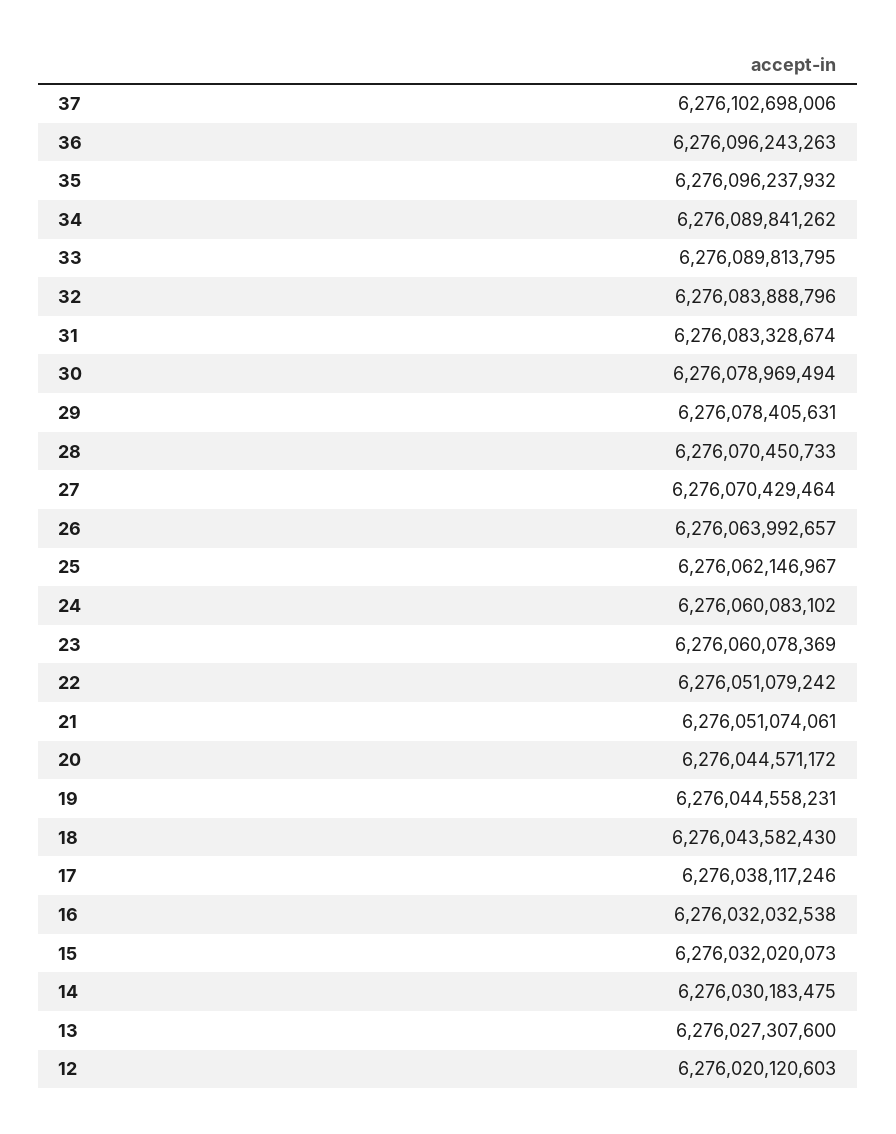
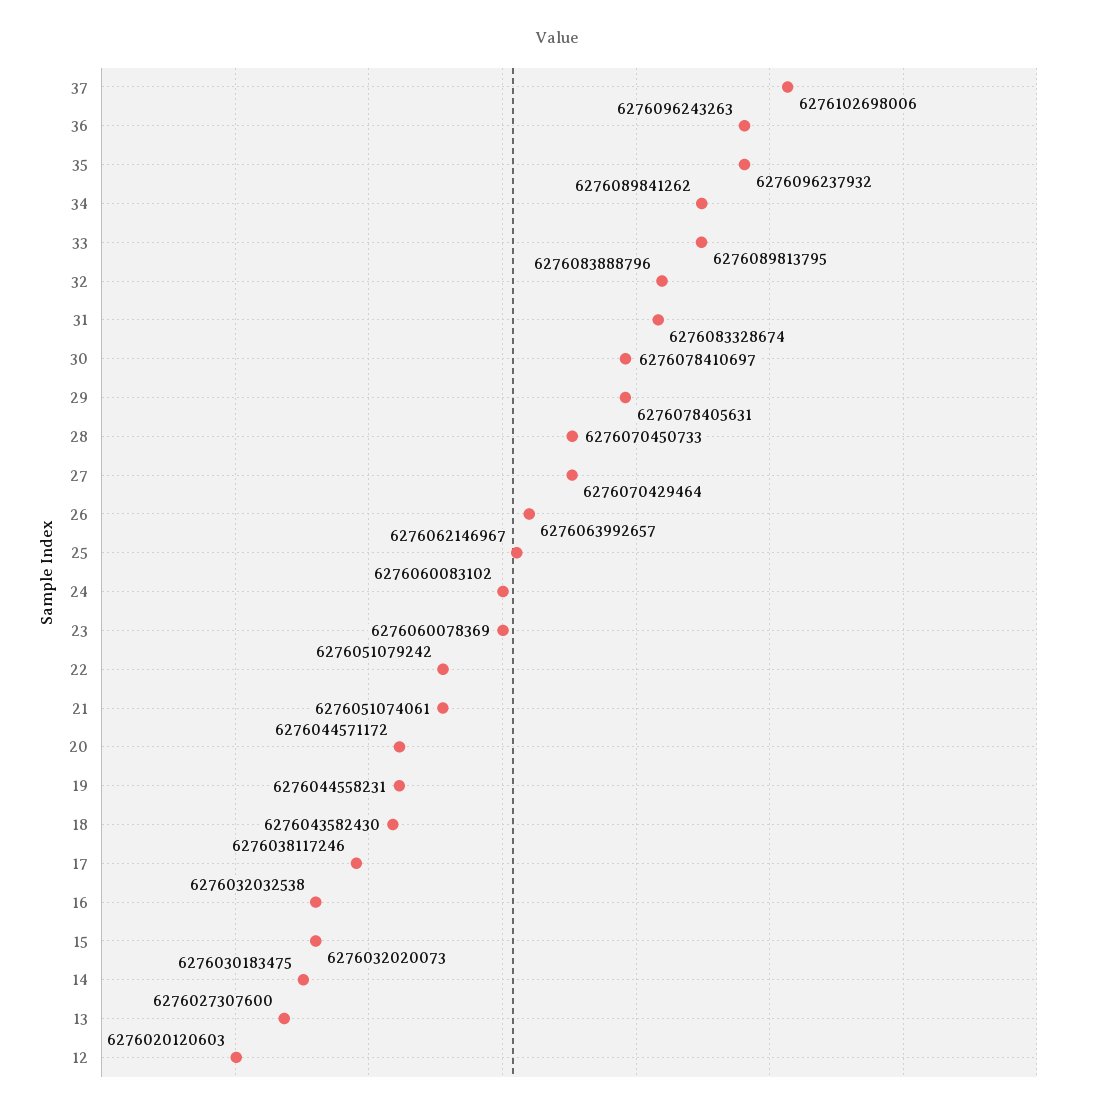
30: 6276078969494 -> 6276078410697

